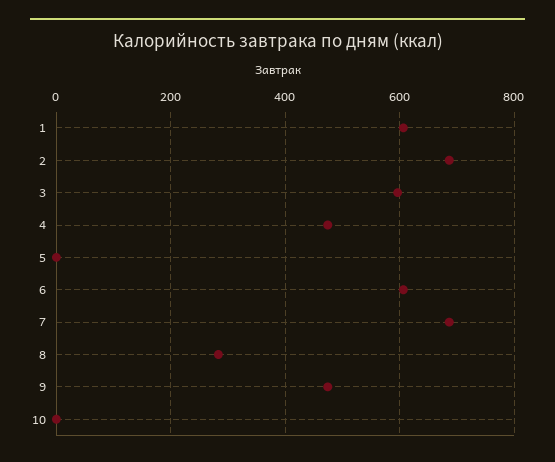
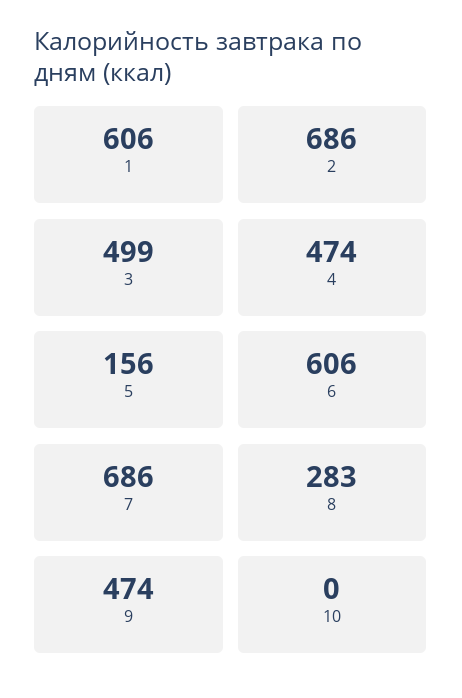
3: 600 -> 499
5: 0 -> 156

